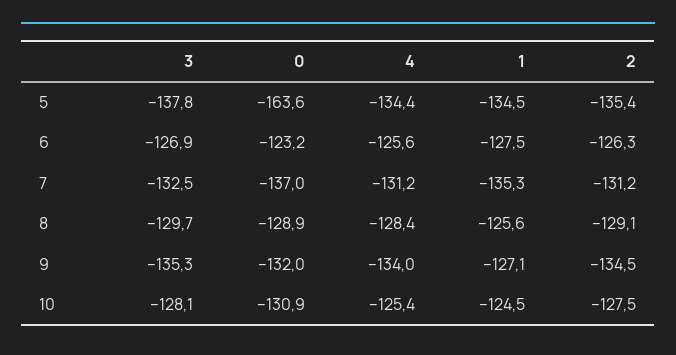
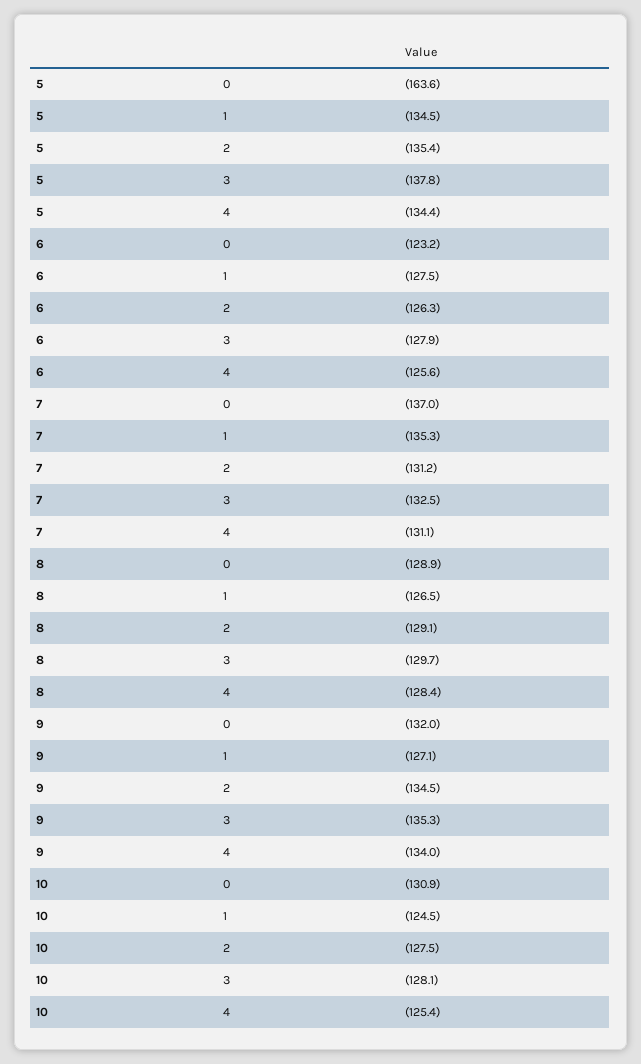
3, 6: -126.9 -> -127.9
4, 7: -131.2 -> -131.1
1, 8: -125.6 -> -126.5

